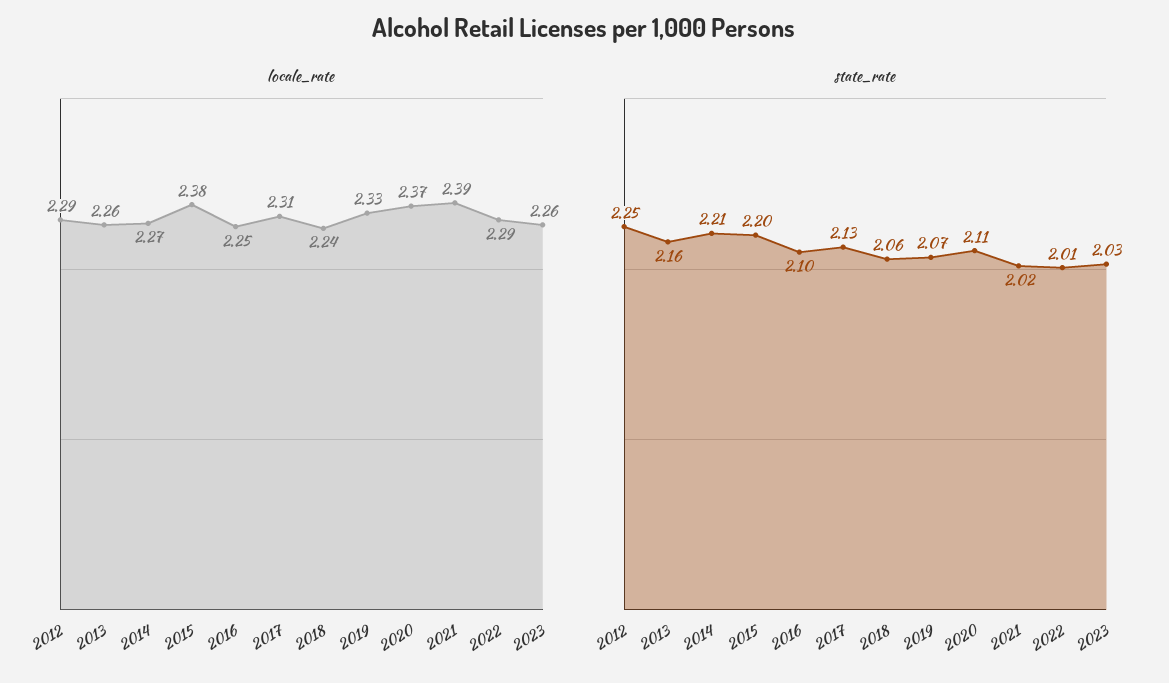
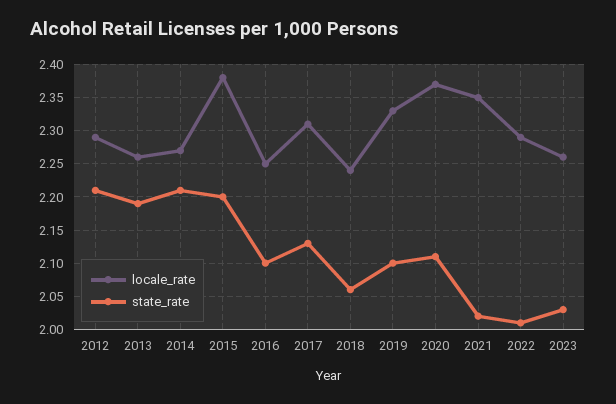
locale_rate, 2021: 2.39 -> 2.35
state_rate, 2012: 2.25 -> 2.21
state_rate, 2013: 2.16 -> 2.19
state_rate, 2019: 2.07 -> 2.1

